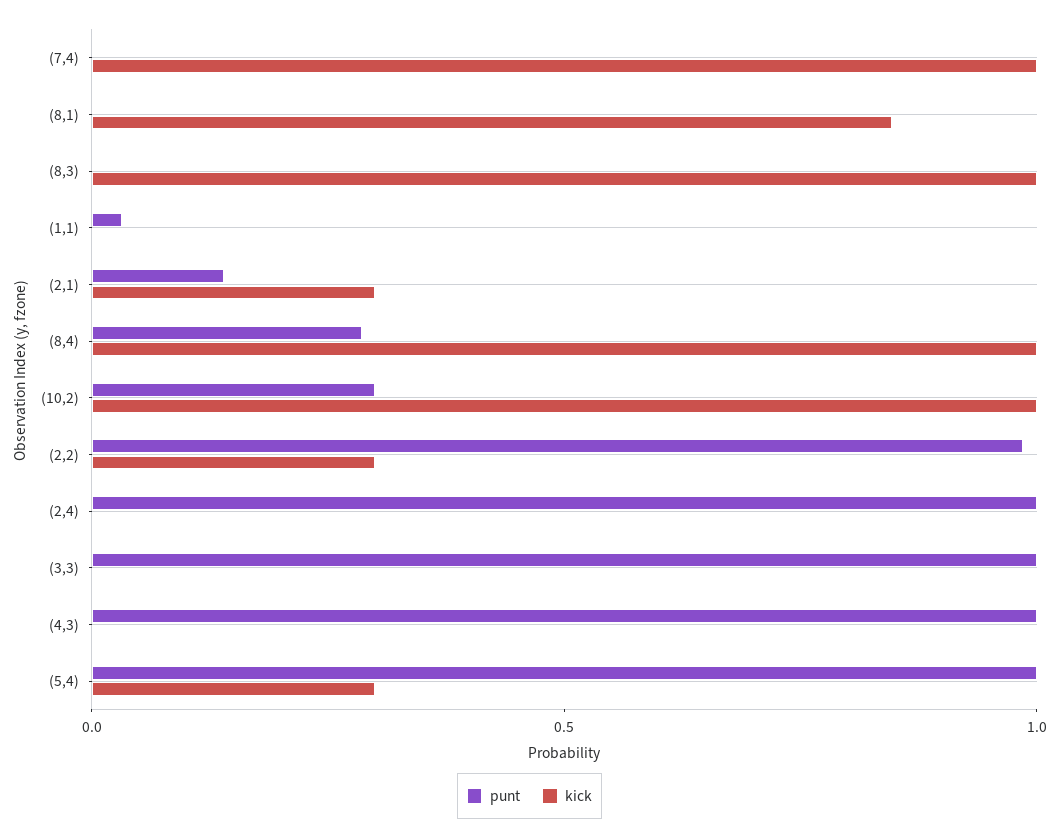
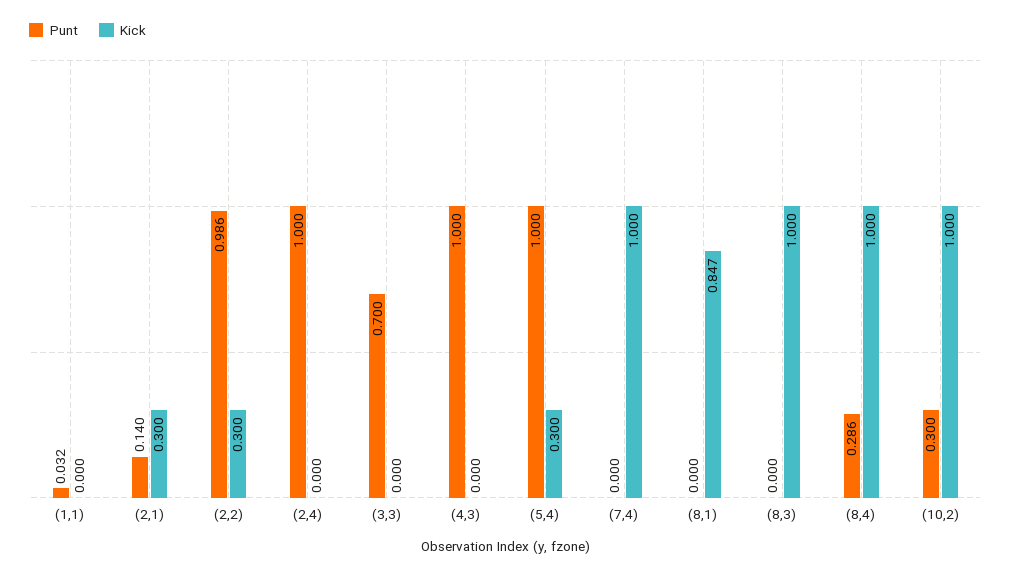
punt, (3,3): 1 -> 0.7

